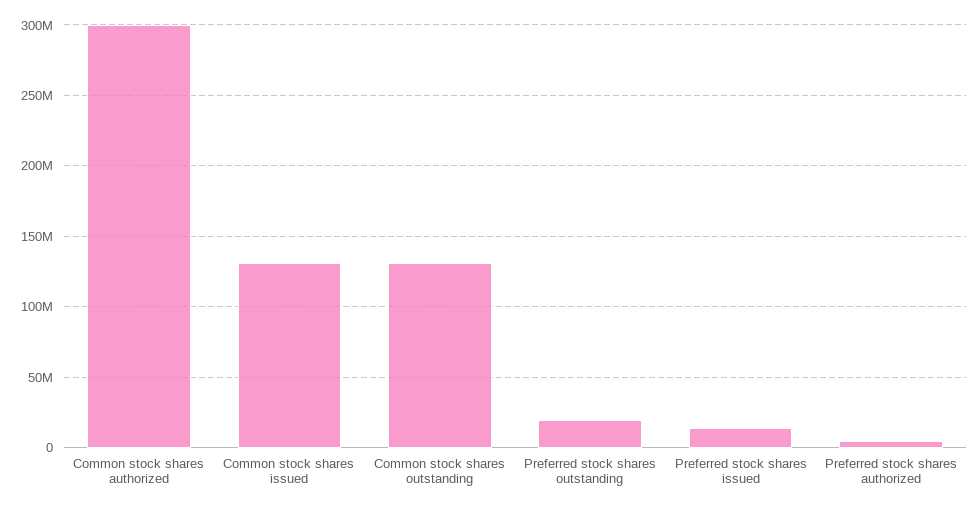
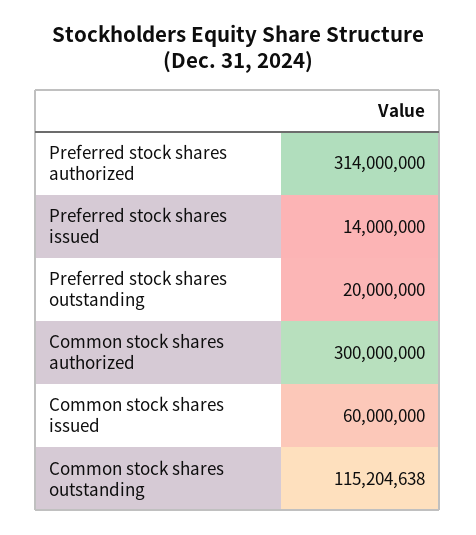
Common stock shares issued: 130000000 -> 60000000
Common stock shares outstanding: 130000000 -> 115204638
Preferred stock shares authorized: 5000000 -> 314000000

